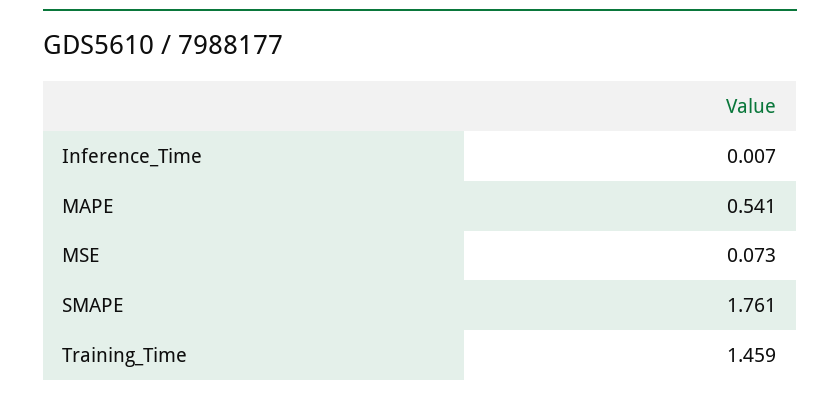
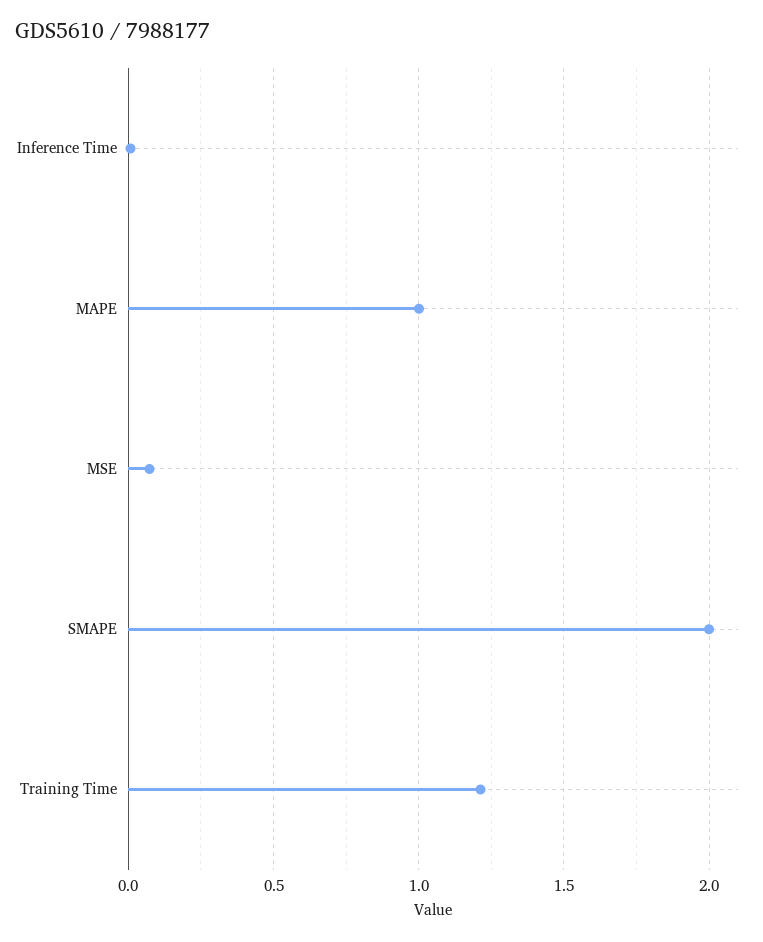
MAPE: 0.541 -> 1
SMAPE: 1.761 -> 2
Training_Time: 1.459 -> 1.2

